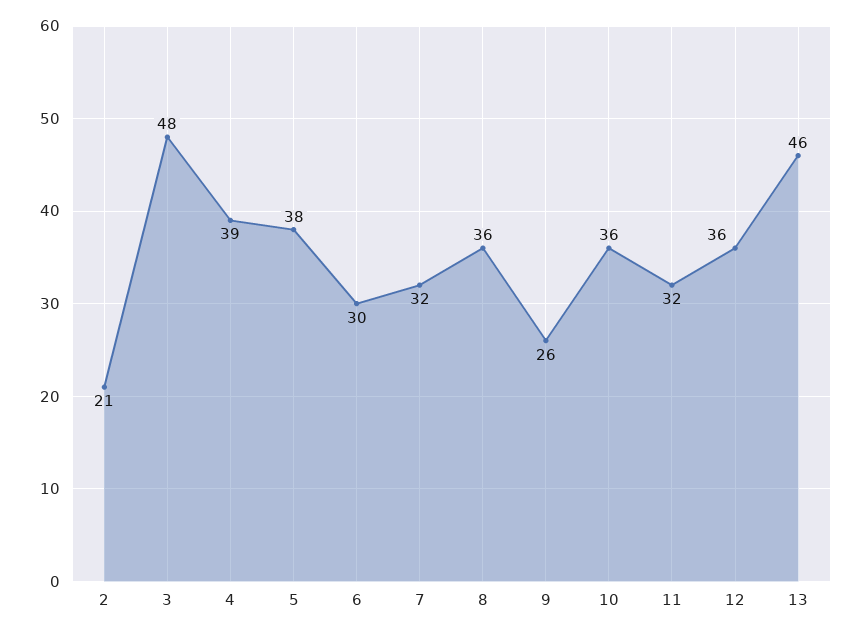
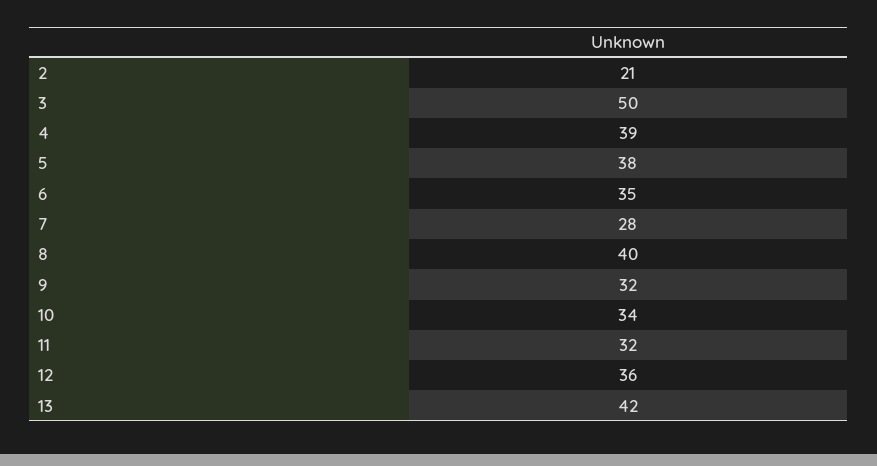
3: 48 -> 50
6: 30 -> 35
7: 32 -> 28
8: 36 -> 40
9: 26 -> 32
10: 36 -> 34
13: 46 -> 42

